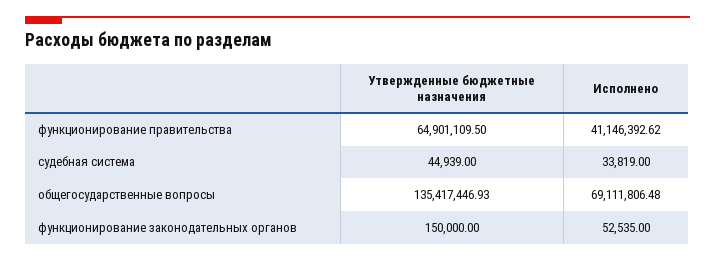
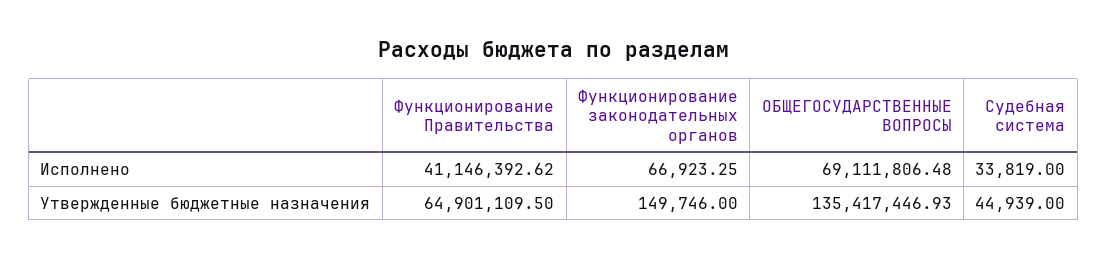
Утвержденные бюджетные назначения, функционирование законодательных органов: 150000 -> 149746
Исполнено, функционирование законодательных органов: 52535 -> 66923.25

